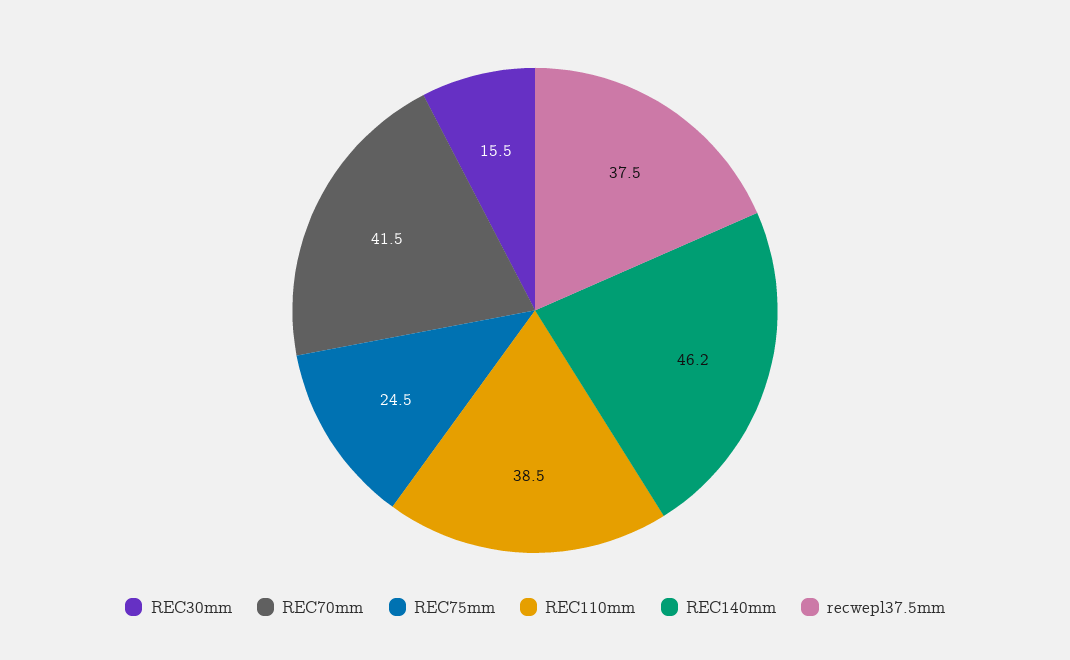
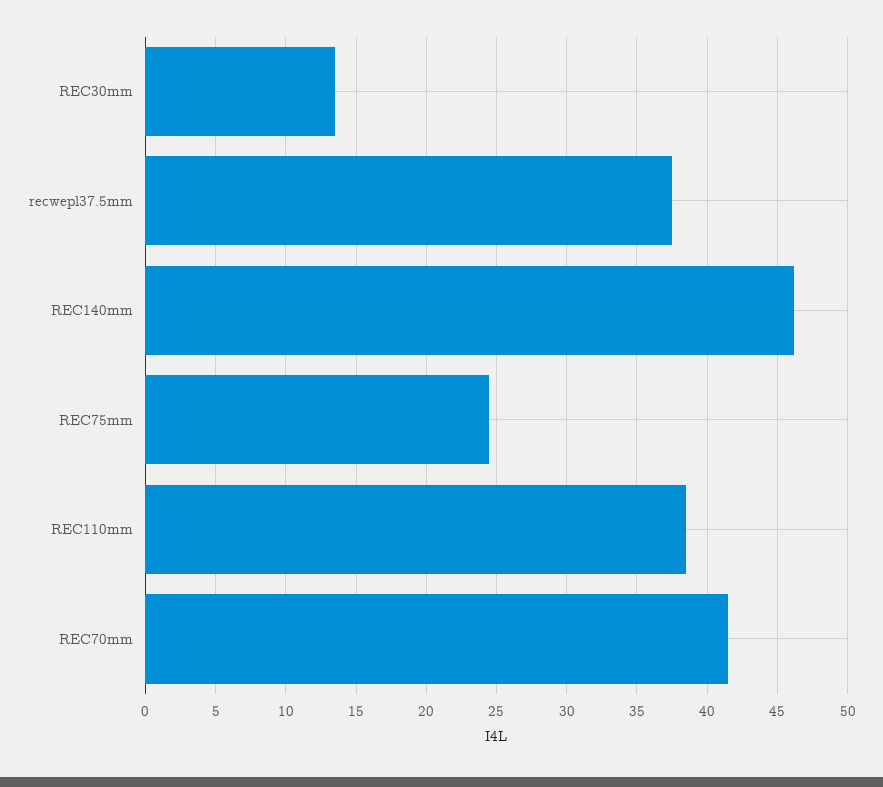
REC30mm: 15.5 -> 13.5

